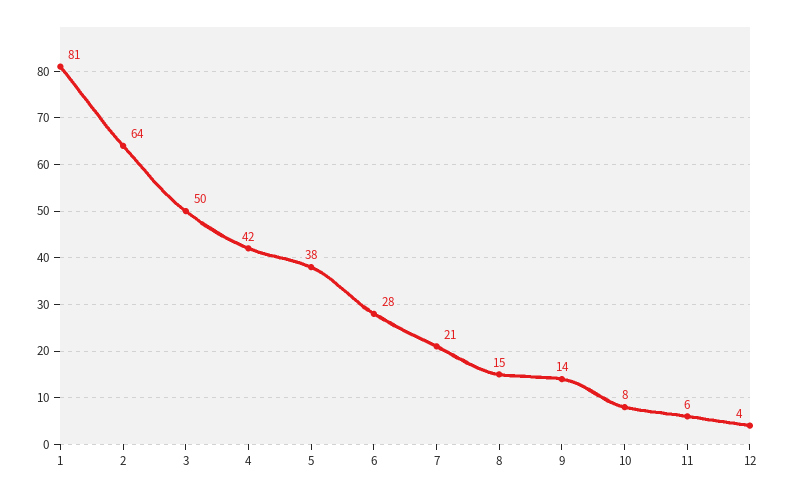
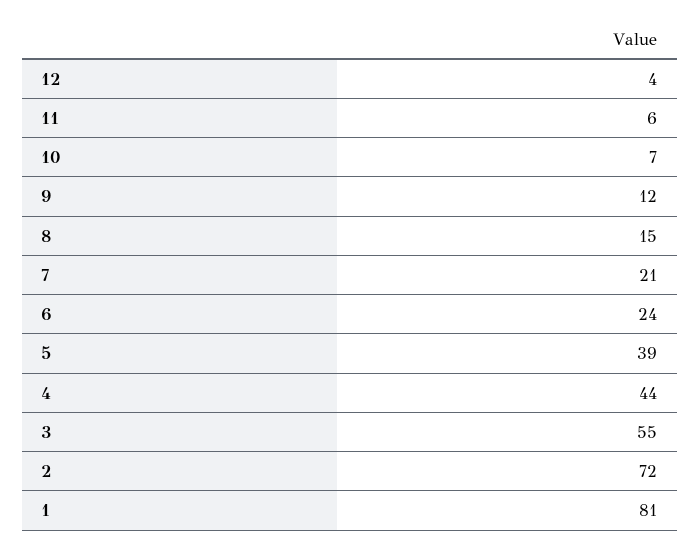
2: 64 -> 72
3: 50 -> 55
4: 42 -> 44
5: 38 -> 39
6: 28 -> 24
9: 14 -> 12
10: 8 -> 7

